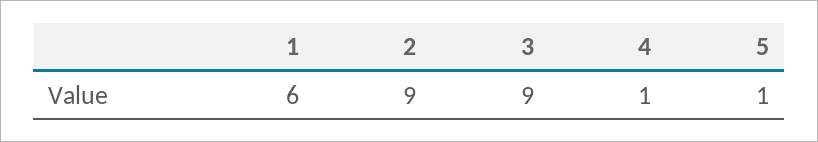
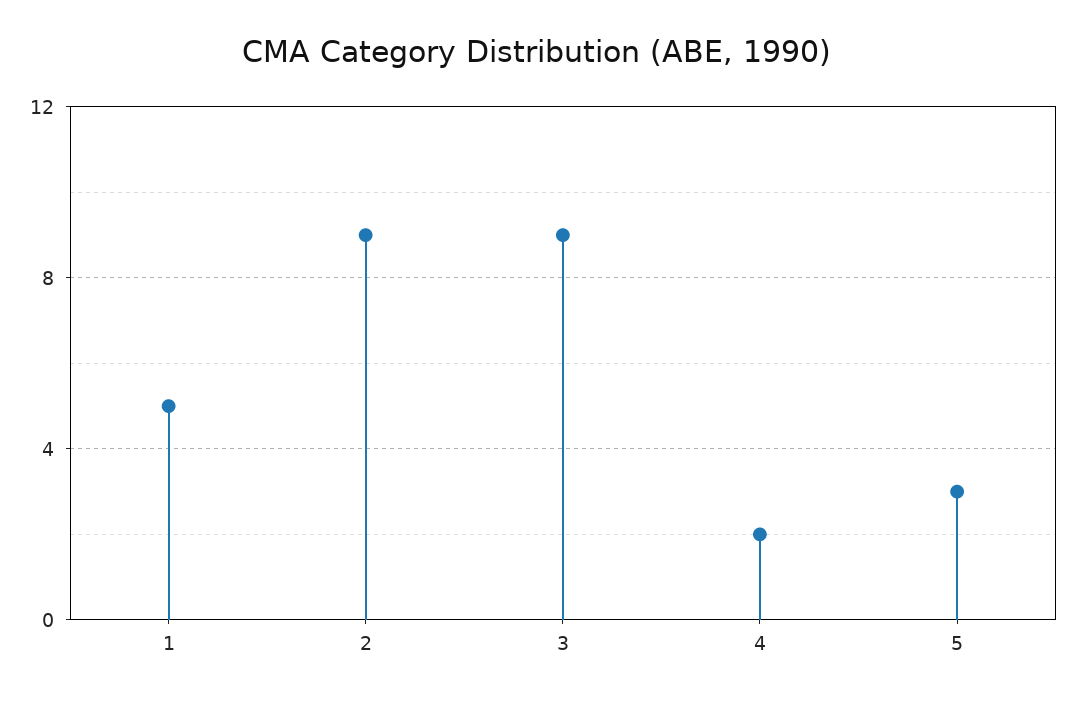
1: 6 -> 5
4: 1 -> 2
5: 1 -> 3

